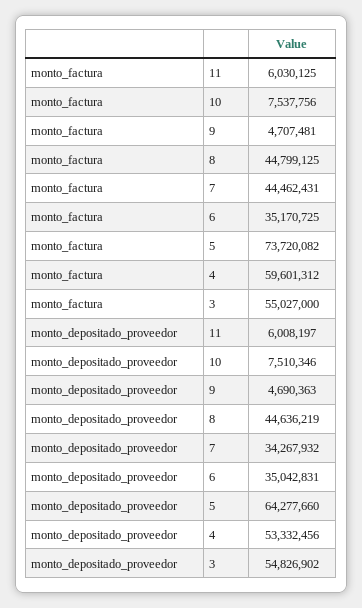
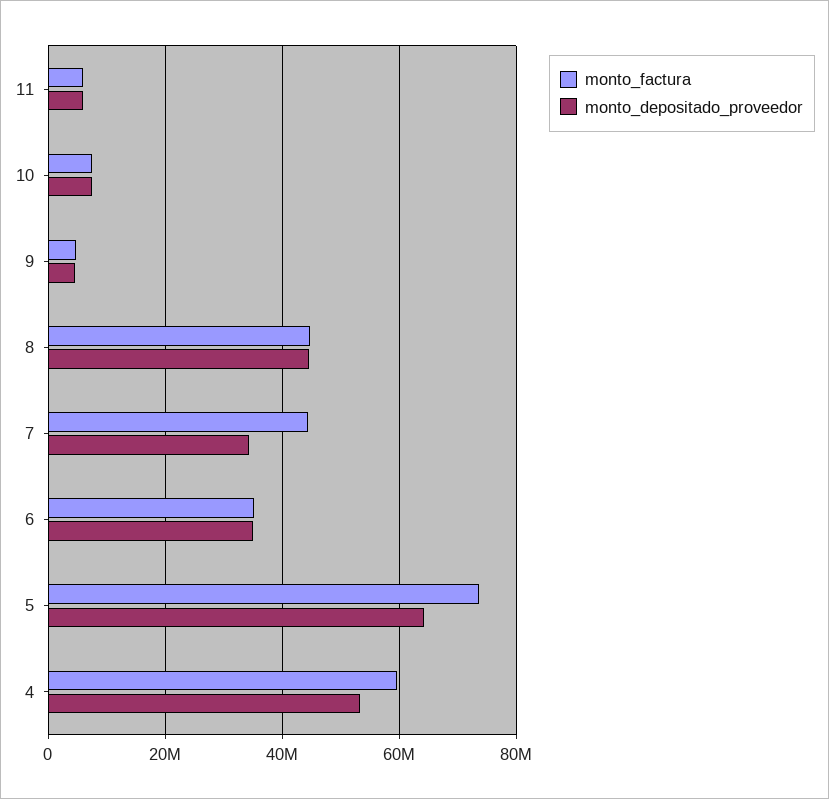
monto_factura, 3: 55027000 -> none
monto_depositado_proveedor, 3: 54826902 -> none

